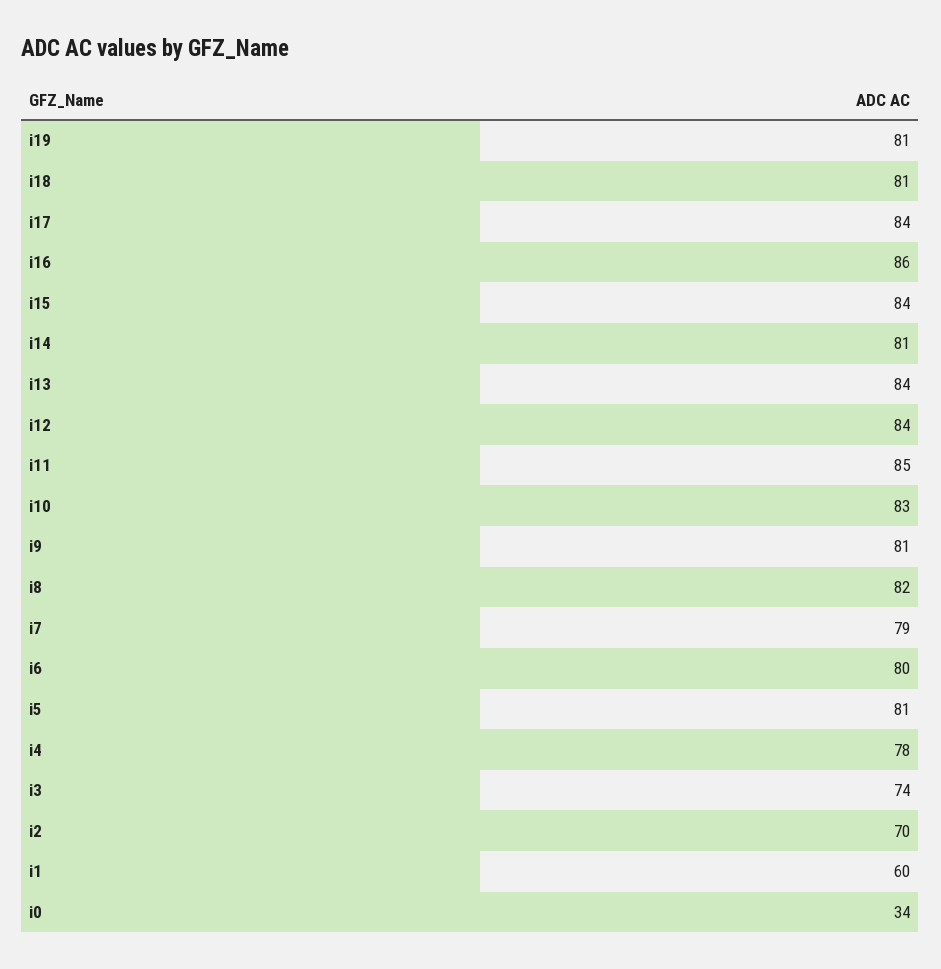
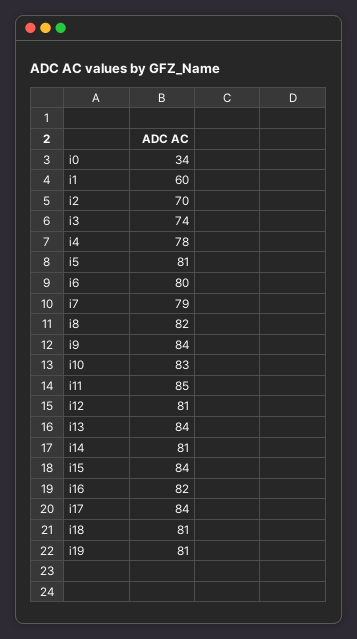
i16: 86 -> 82
i12: 84 -> 81
i9: 81 -> 84

